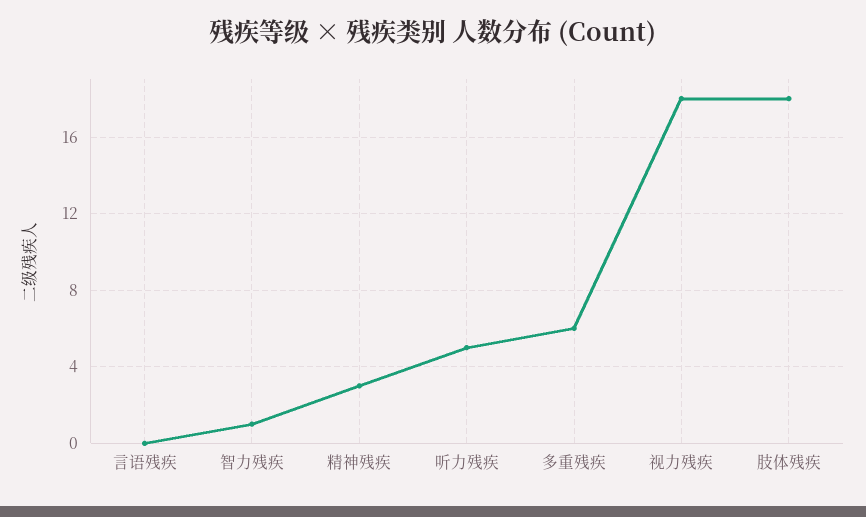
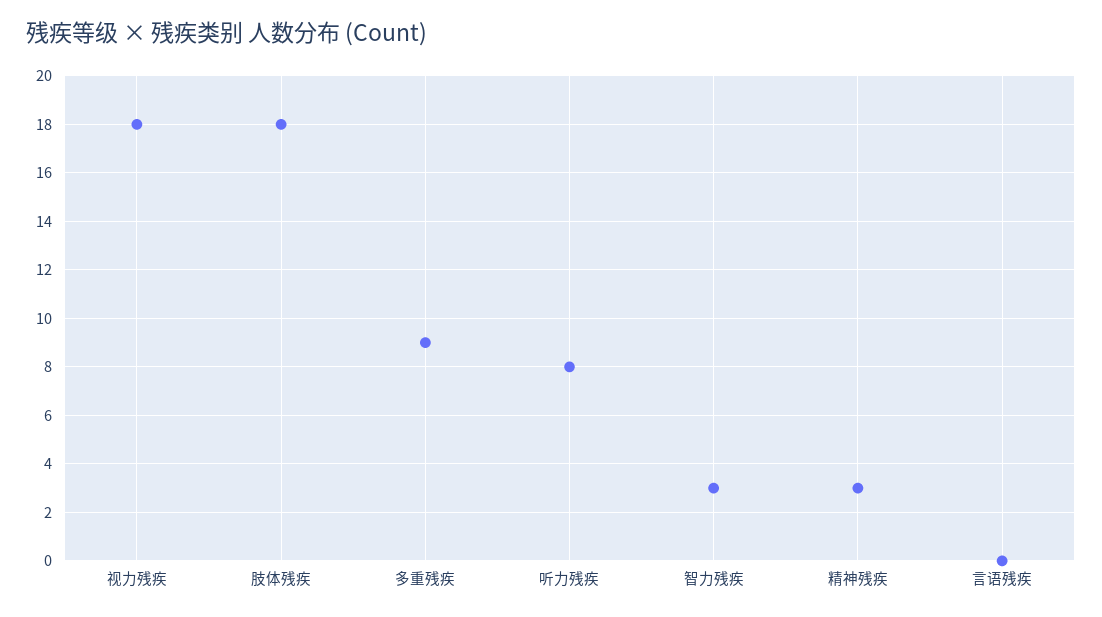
智力残疾: 1 -> 3
听力残疾: 5 -> 8
多重残疾: 6 -> 9

